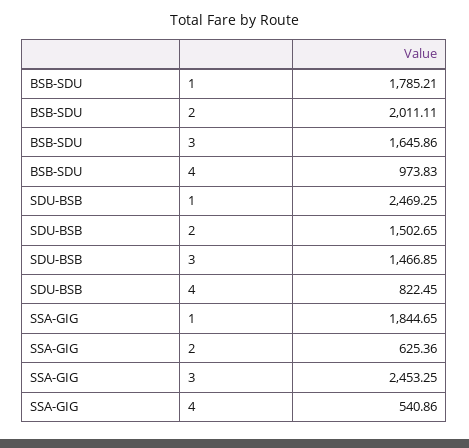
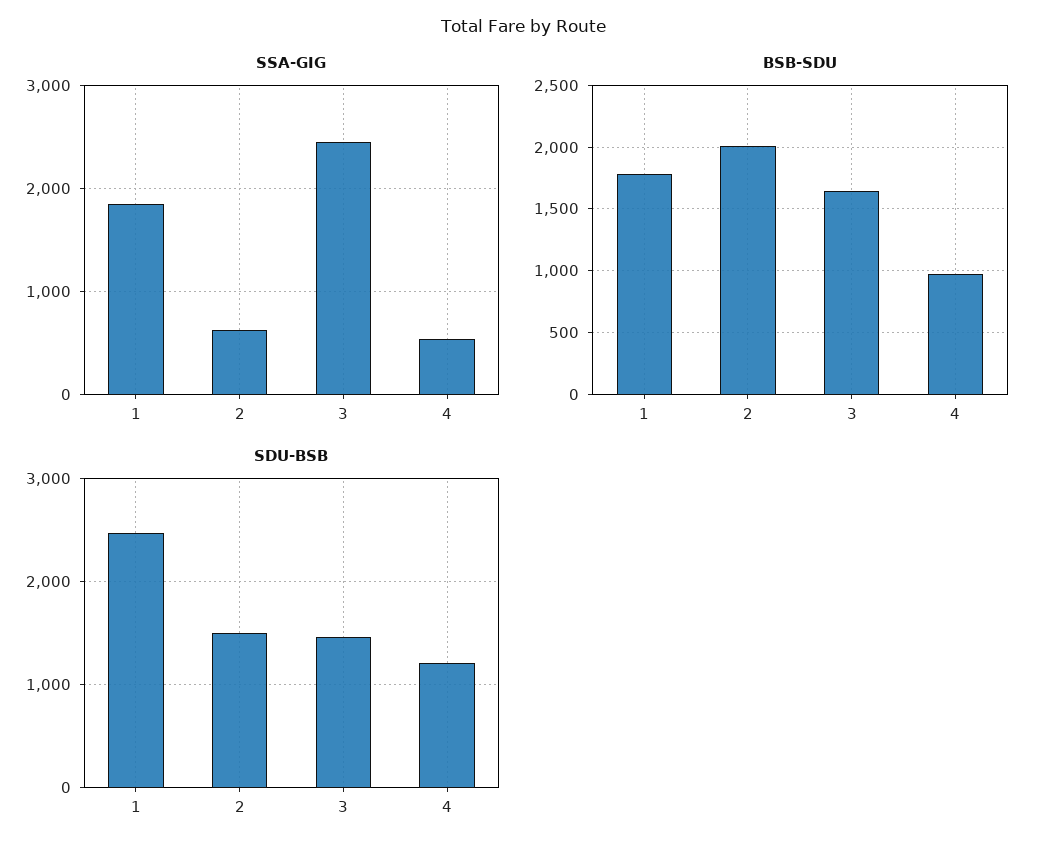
SDU-BSB, 4: 822.45 -> 1200

